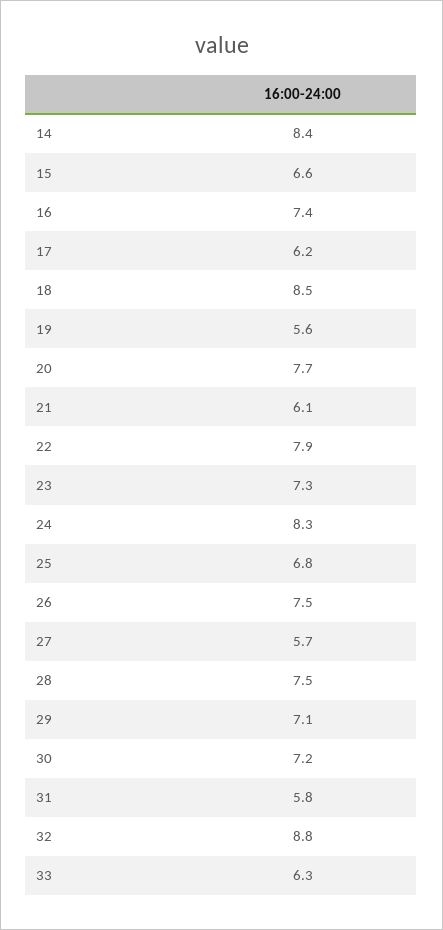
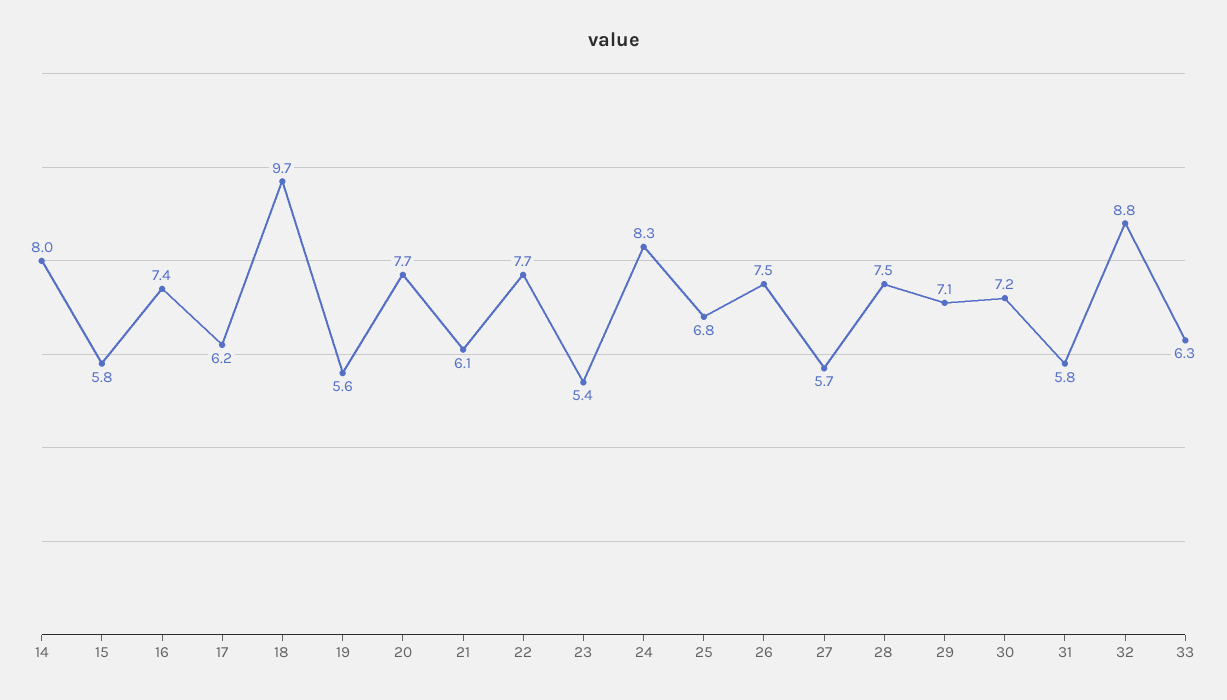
14: 8.4 -> 8
15: 6.6 -> 5.8
18: 8.5 -> 9.7
22: 7.9 -> 7.7
23: 7.3 -> 5.4

